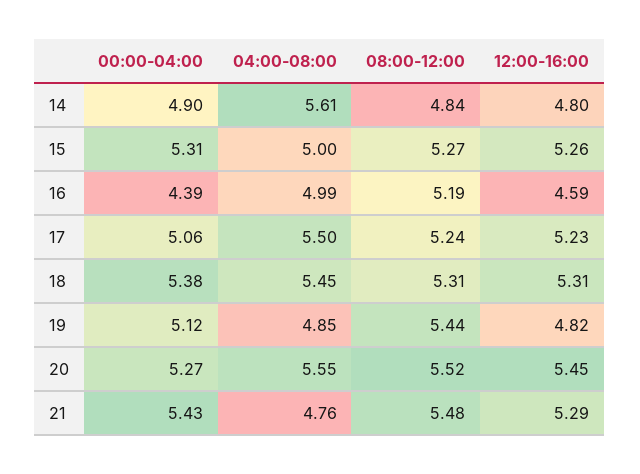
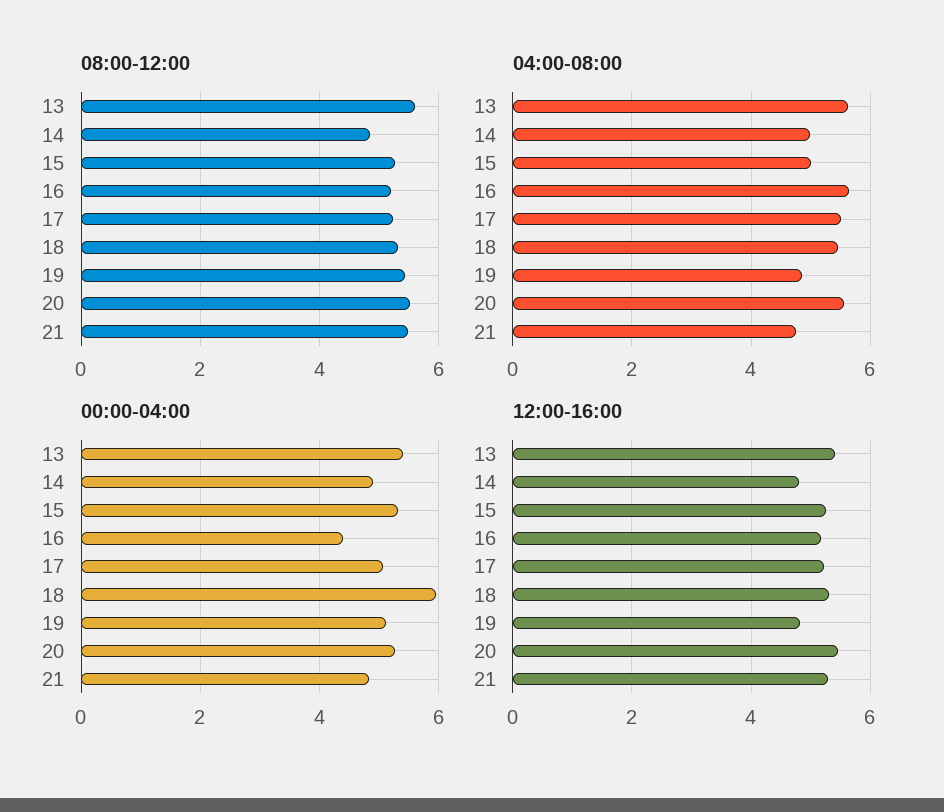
04:00-08:00, 14: 5.61 -> 5
04:00-08:00, 16: 4.99 -> 5.6
12:00-16:00, 16: 4.59 -> 5.2
00:00-04:00, 18: 5.38 -> 6
00:00-04:00, 21: 5.43 -> 4.8
08:00-12:00, 13: none -> 5.6
04:00-08:00, 13: none -> 5.6
00:00-04:00, 13: none -> 5.4
12:00-16:00, 13: none -> 5.4

